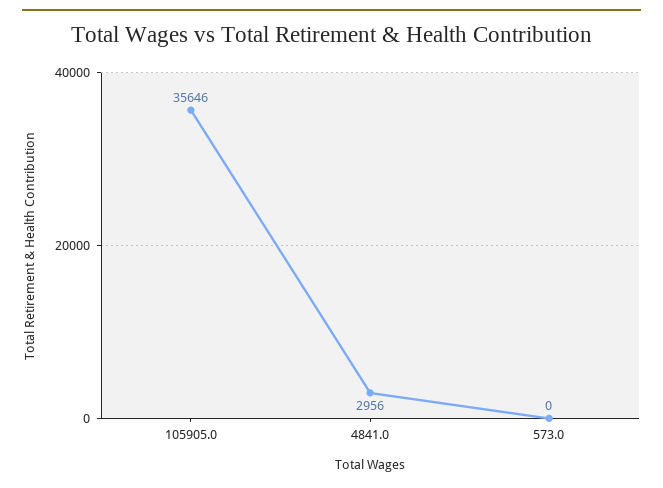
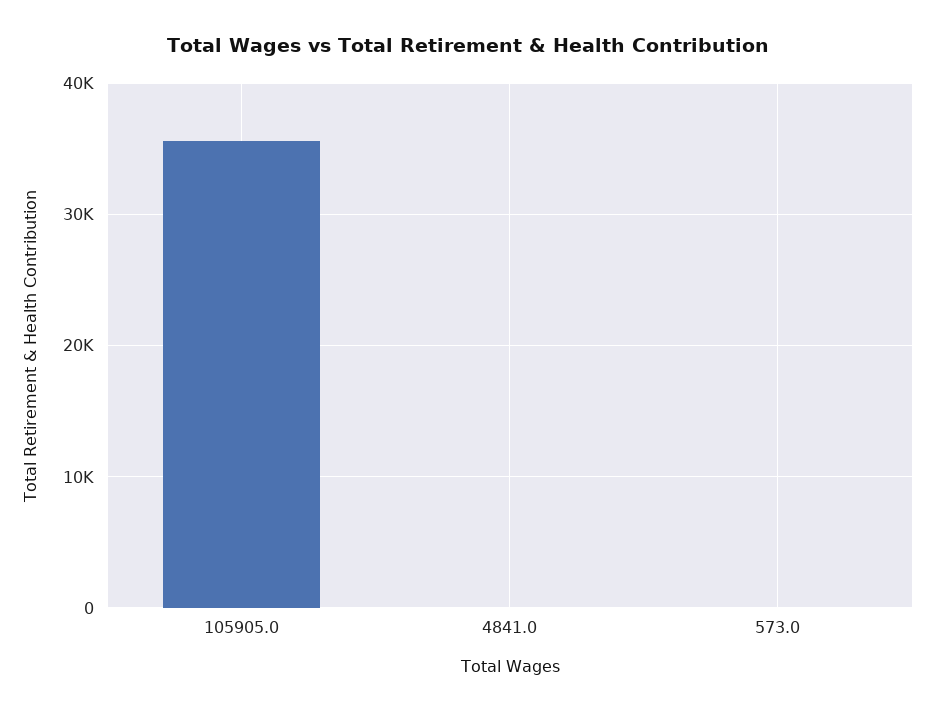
4841.0: 2956 -> 0

